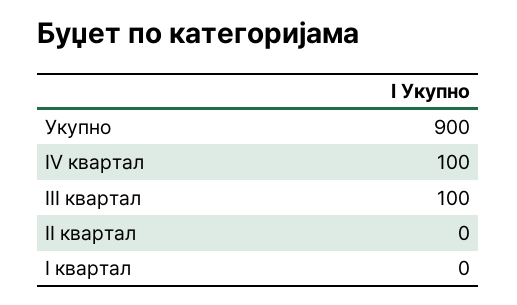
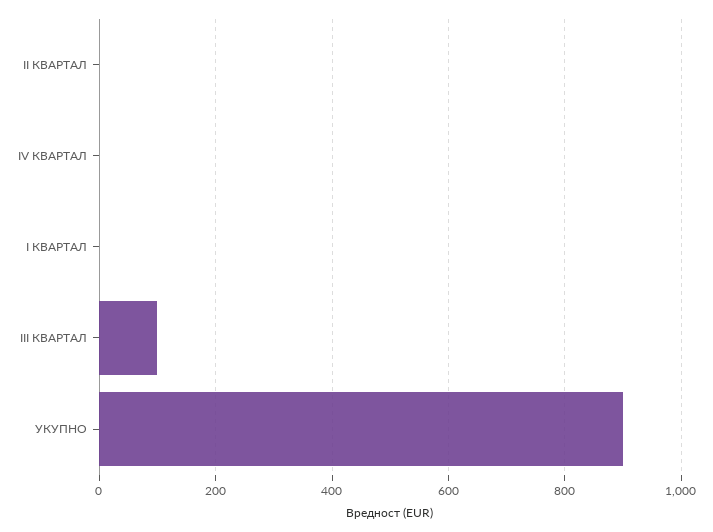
IV квартал: 100 -> 0

